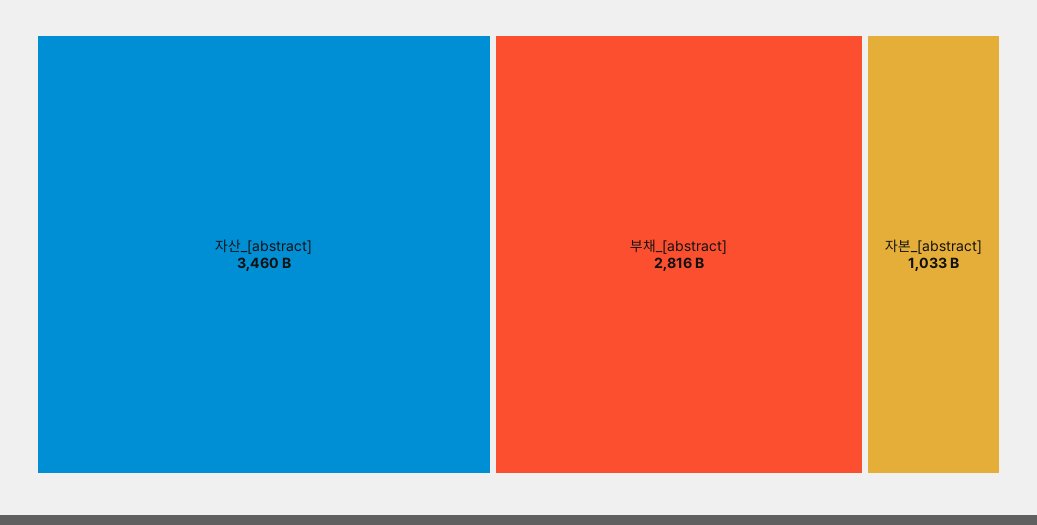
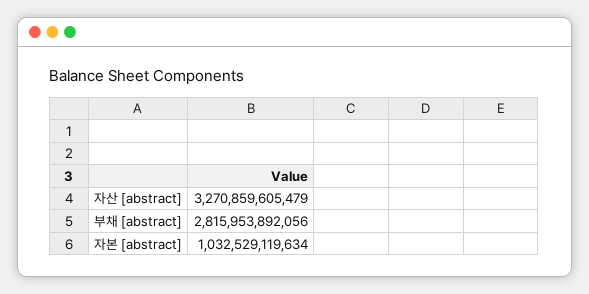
자산_[abstract]: 3460000000000 -> 3270859605479

